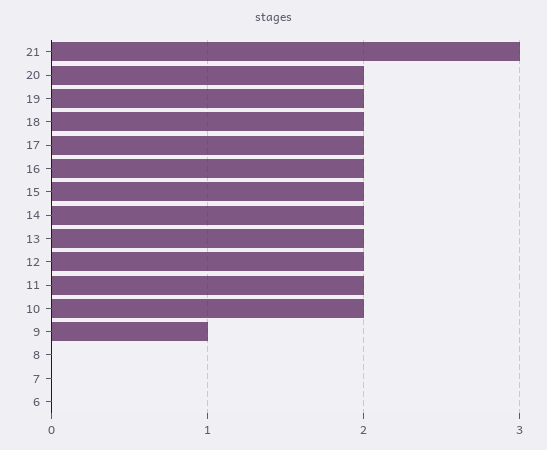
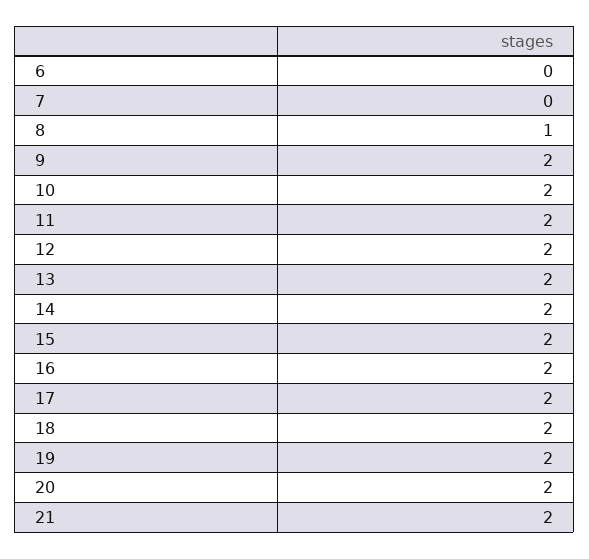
21: 3 -> 2
9: 1 -> 2
8: 0 -> 1

